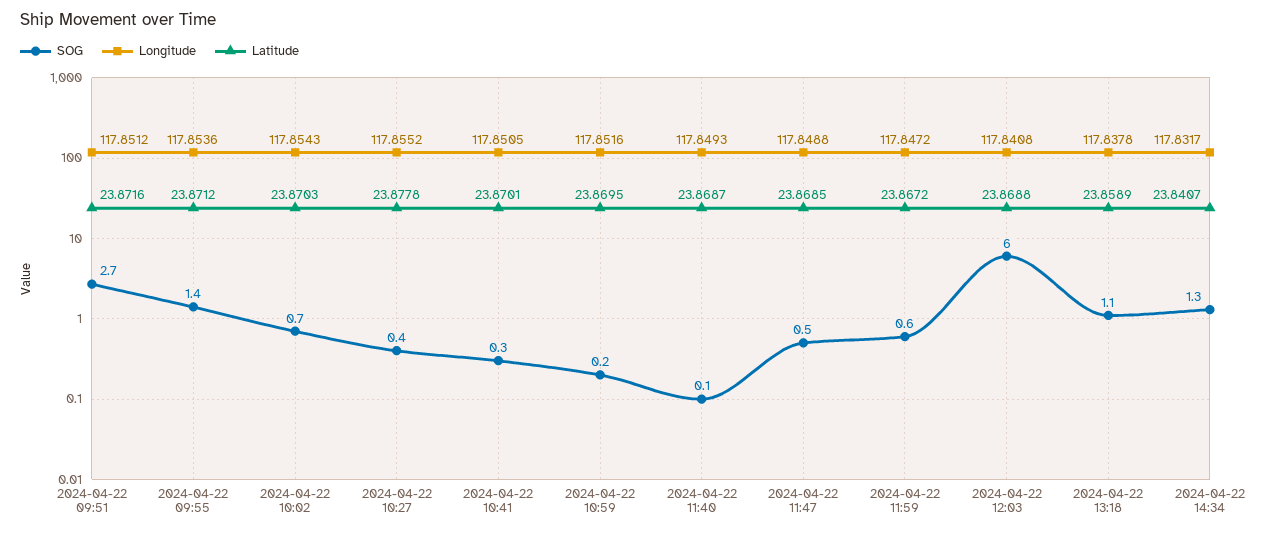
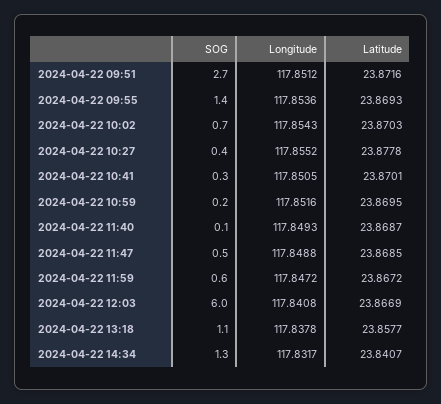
Latitude, 2024-04-22 09:55: 23.8712 -> 23.8693
Latitude, 2024-04-22 12:03: 23.8688 -> 23.8669
Latitude, 2024-04-22 13:18: 23.8589 -> 23.8577

